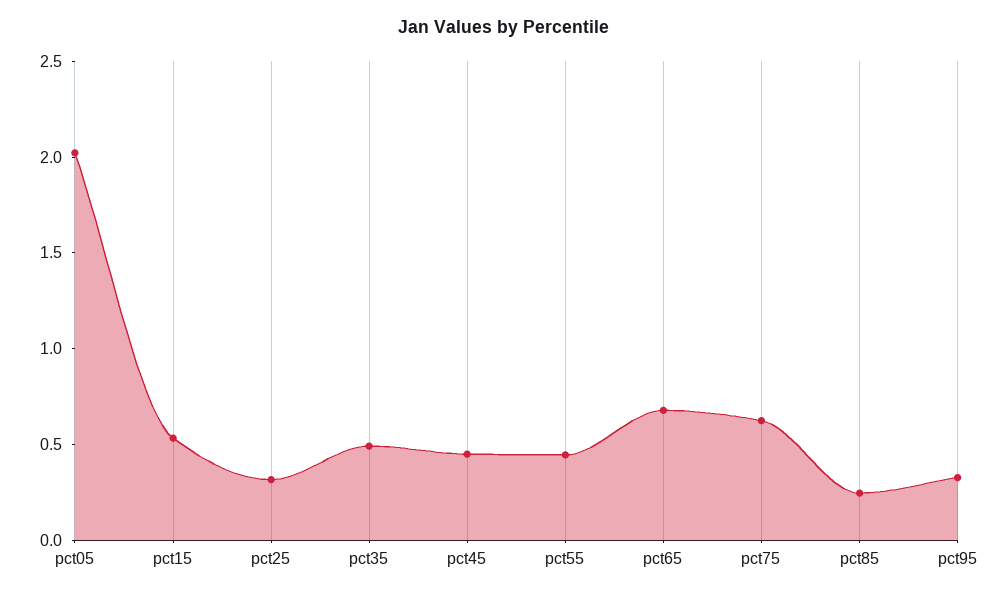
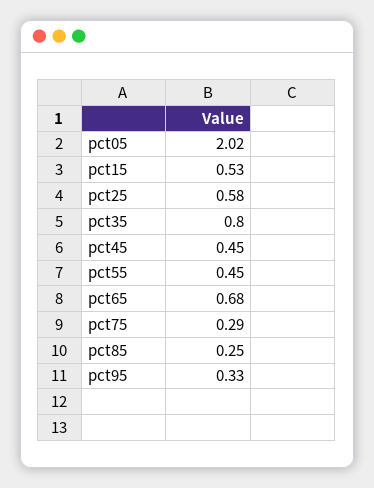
pct25: 0.3 -> 0.58
pct35: 0.5 -> 0.8
pct75: 0.6 -> 0.29

